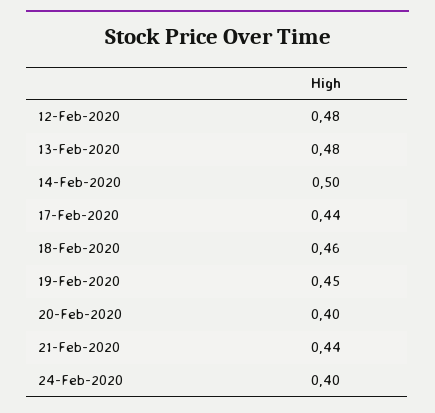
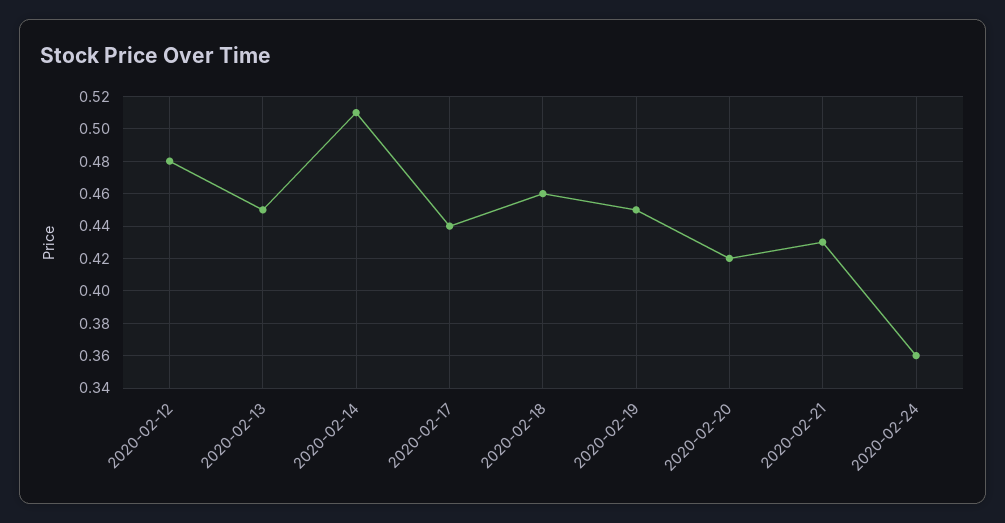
13-Feb-2020: 0.48 -> 0.45
14-Feb-2020: 0.5 -> 0.51
20-Feb-2020: 0.4 -> 0.42
21-Feb-2020: 0.44 -> 0.43
24-Feb-2020: 0.4 -> 0.36

